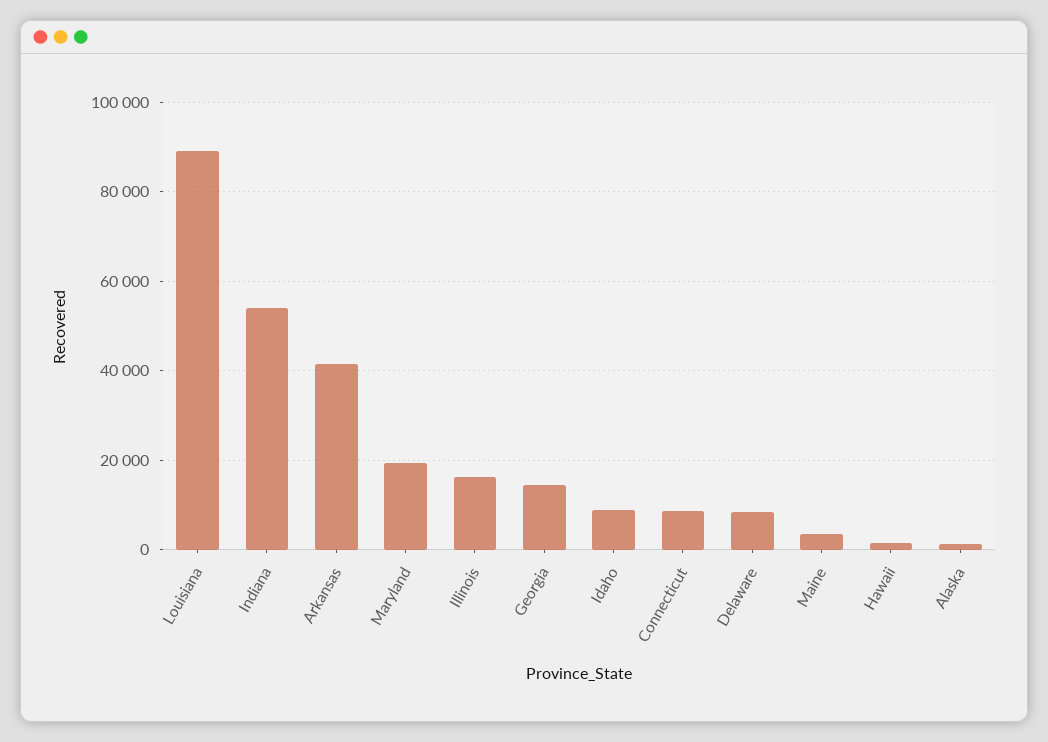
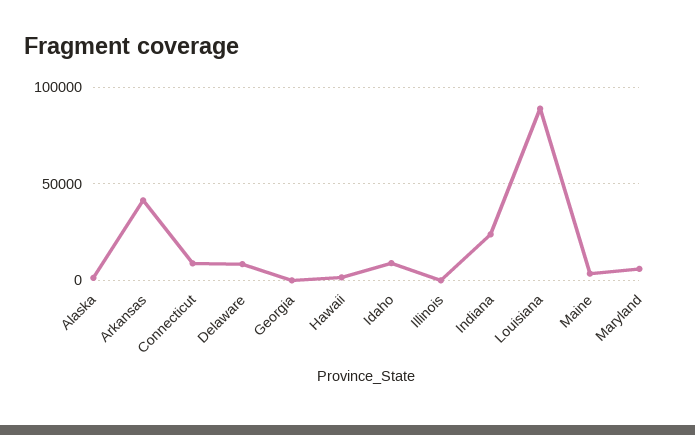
Indiana: 54000 -> 25000
Maryland: 20000 -> 5000
Illinois: 16000 -> 0
Georgia: 14000 -> 0

